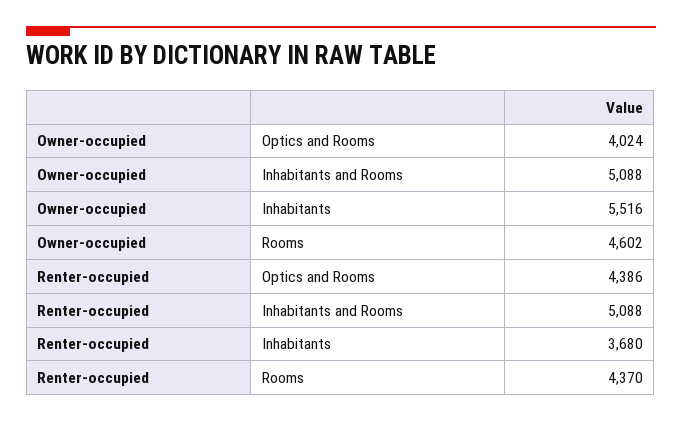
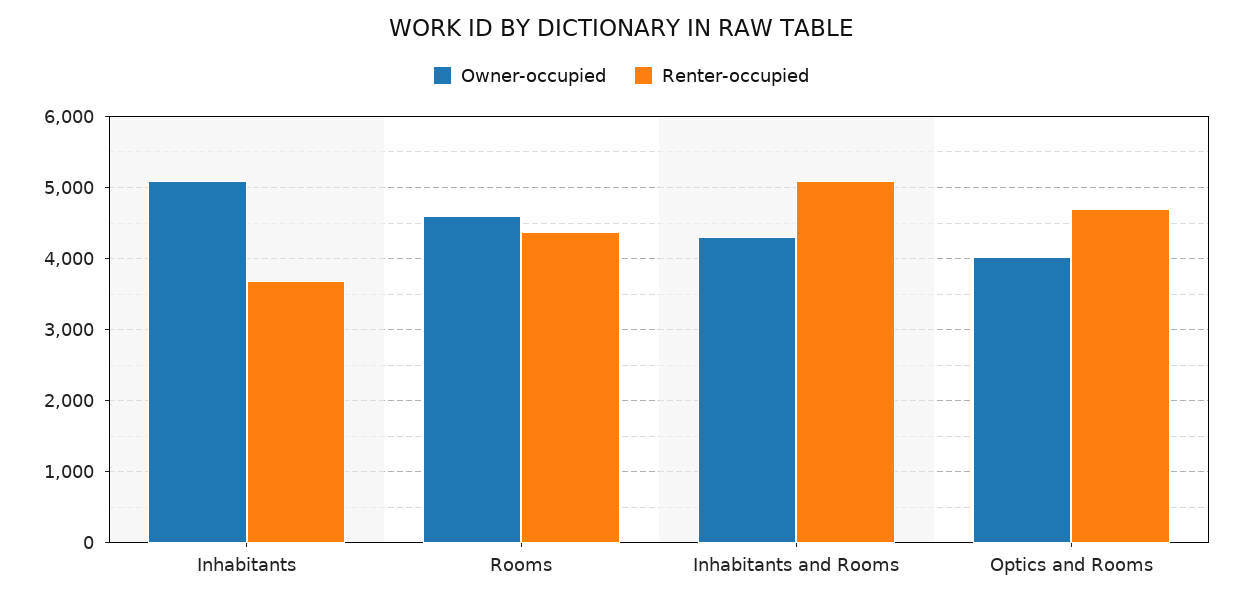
Owner-occupied, Inhabitants and Rooms: 5088 -> 4300
Owner-occupied, Inhabitants: 5516 -> 5100
Renter-occupied, Optics and Rooms: 4386 -> 4700

